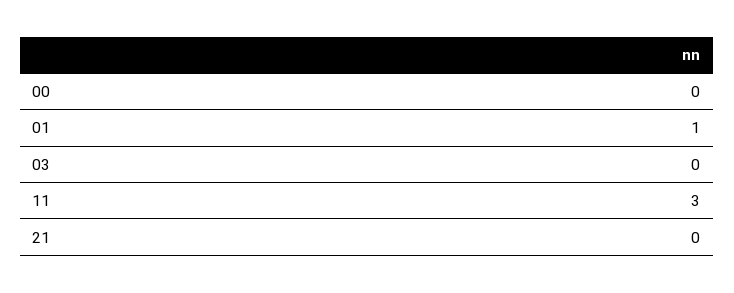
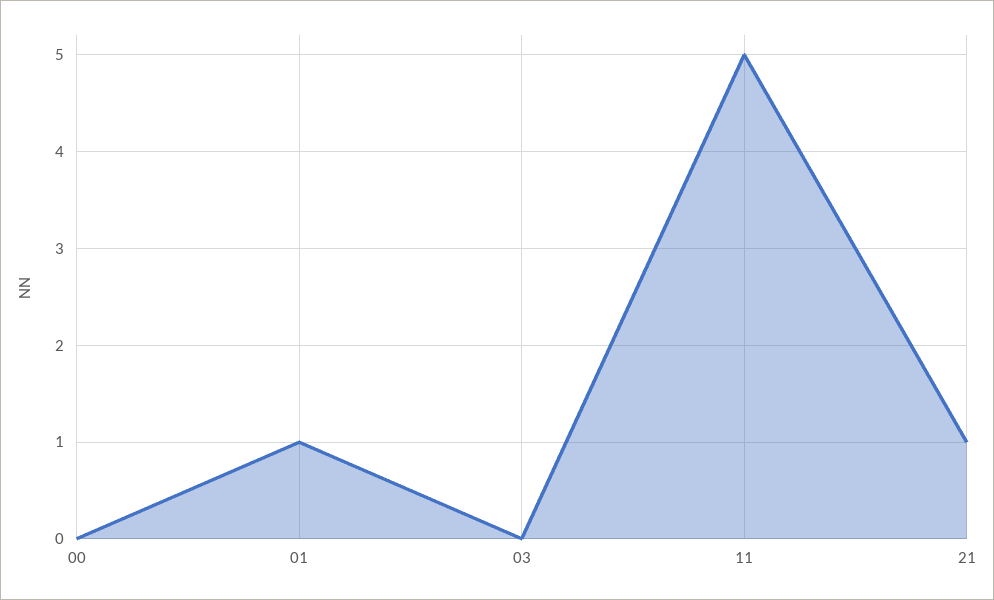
11: 3 -> 5
21: 0 -> 1

